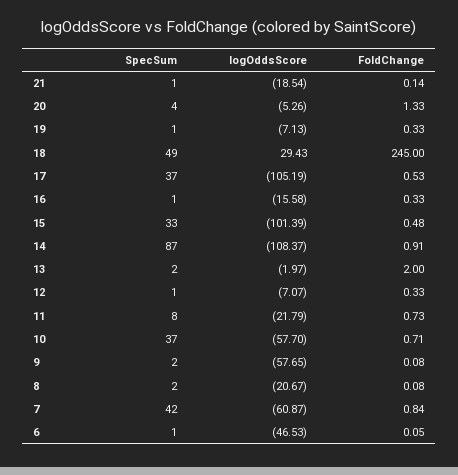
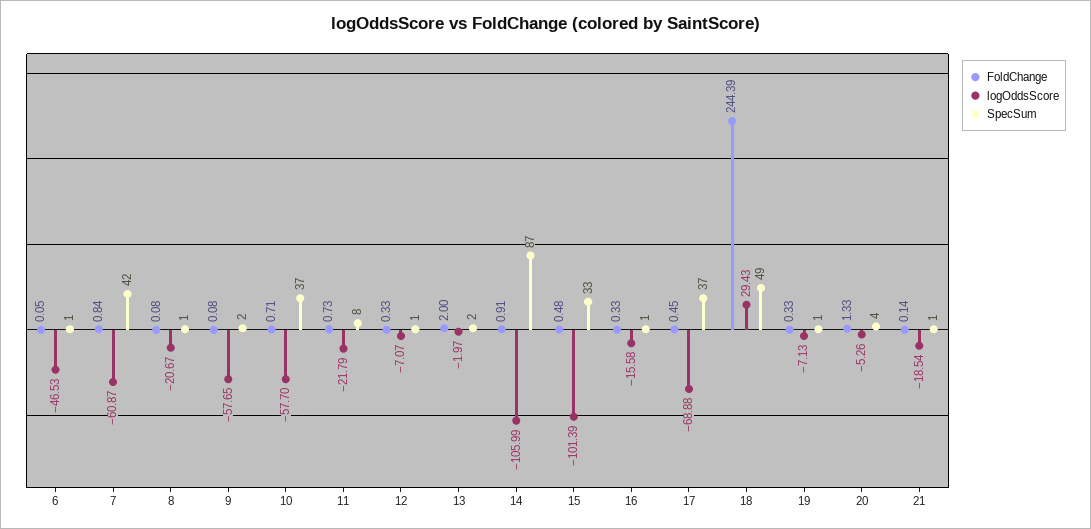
FoldChange, 18: 245 -> 244.39
logOddsScore, 17: -105.19 -> -68.88
FoldChange, 17: 0.53 -> 0.45
logOddsScore, 14: -108.37 -> -105.99
SpecSum, 8: 2 -> 1

